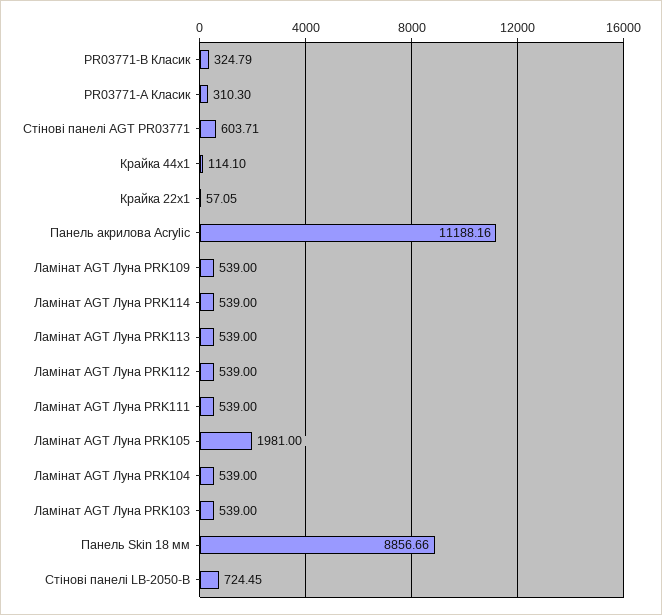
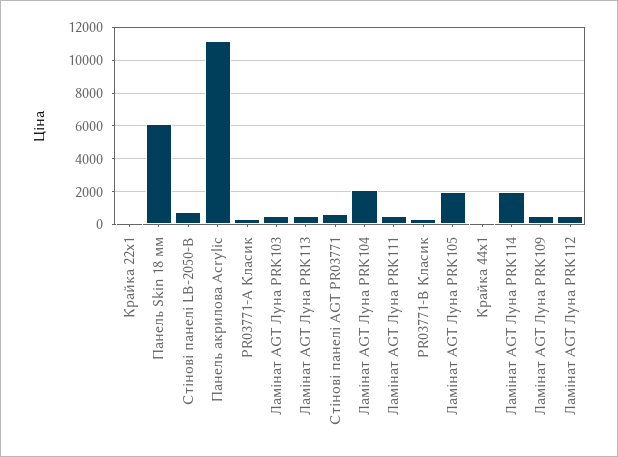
Ламінат AGT Луна PRK114: 539 -> 2000
Ламінат AGT Луна PRK104: 539 -> 2000
Панель Skin 18 мм: 8856.66 -> 6000

